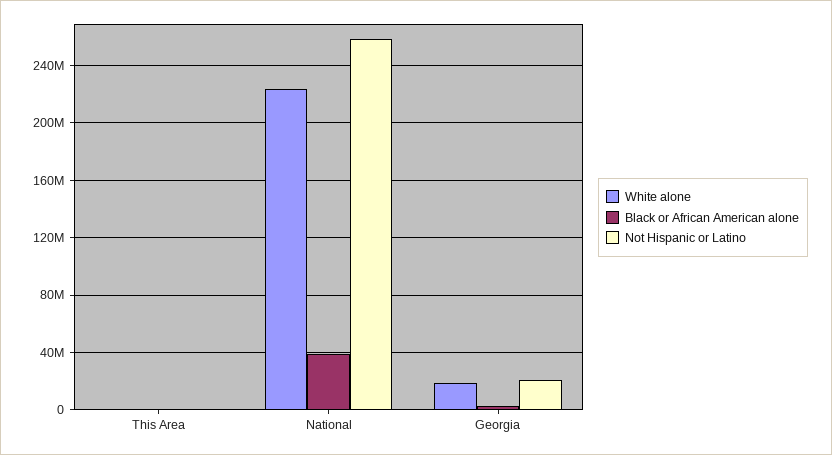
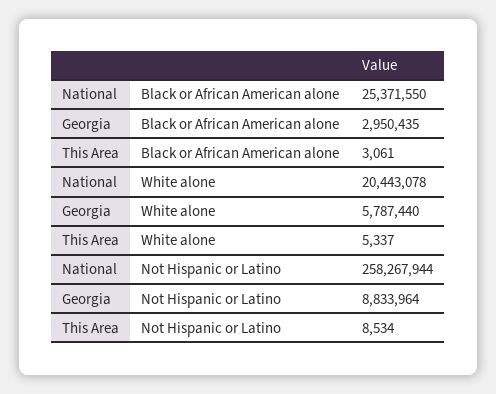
White alone, National: 225000000 -> 20443078
Black or African American alone, National: 40000000 -> 25371550
White alone, Georgia: 20000000 -> 5787440
Not Hispanic or Latino, Georgia: 20000000 -> 8833964

